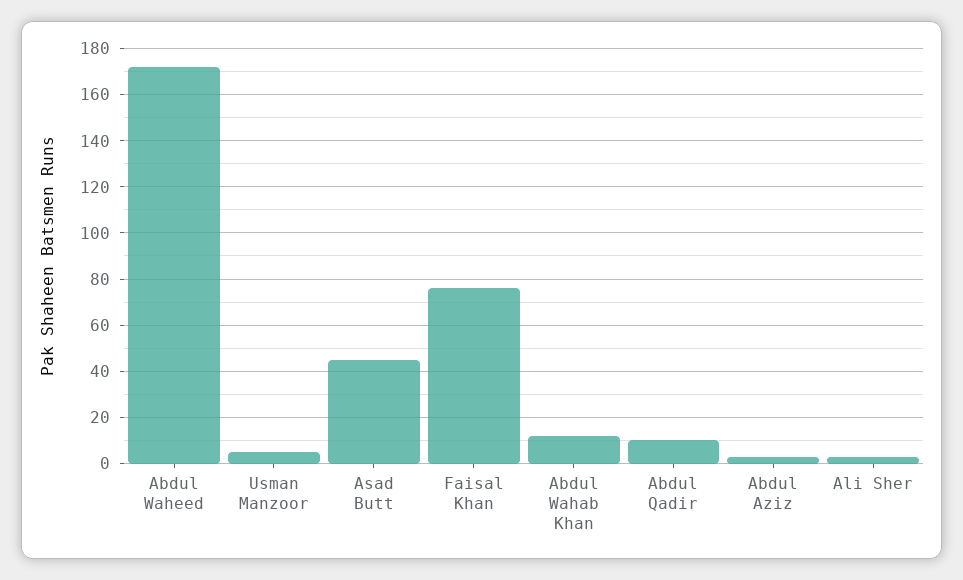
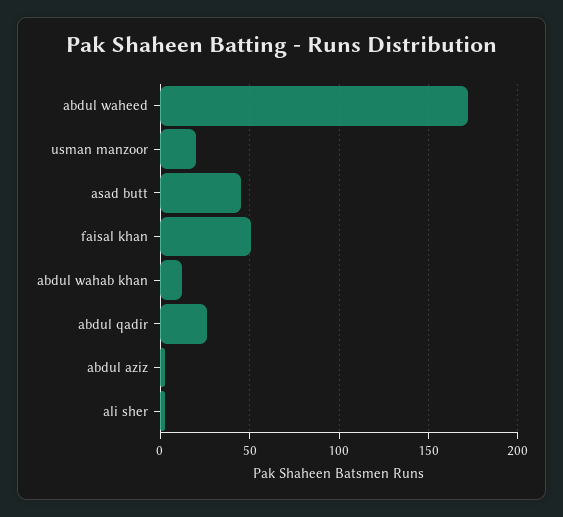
Usman Manzoor: 5 -> 20
Faisal Khan: 75 -> 50
Abdul Qadir: 10 -> 25

